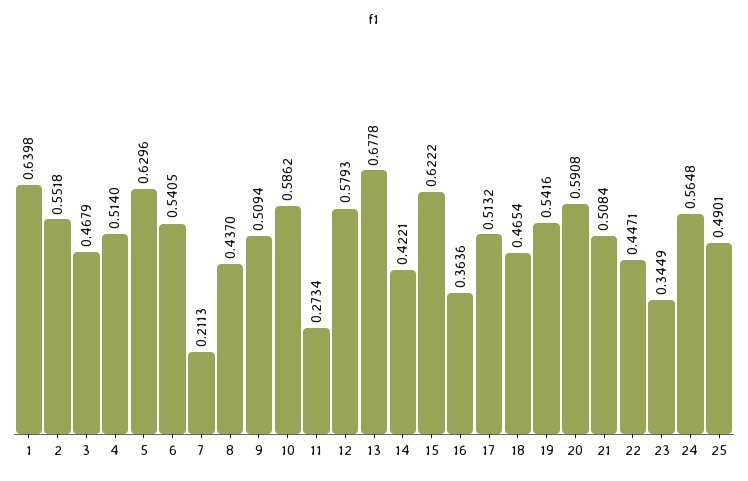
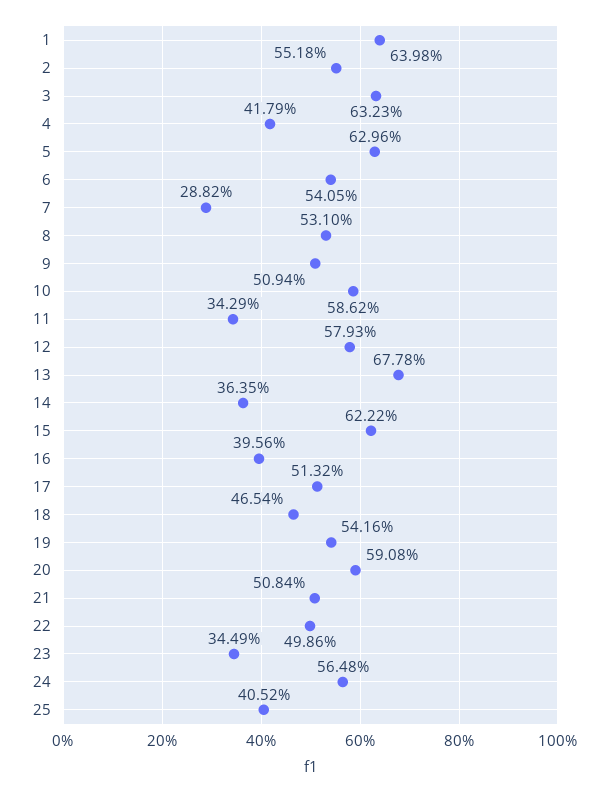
3: 0.4679 -> 0.6323
4: 0.514 -> 0.4179
7: 0.2113 -> 0.2882
8: 0.437 -> 0.531
11: 0.2734 -> 0.3429
14: 0.4221 -> 0.3635
16: 0.3636 -> 0.3956
22: 0.4471 -> 0.4986
25: 0.4901 -> 0.4052

